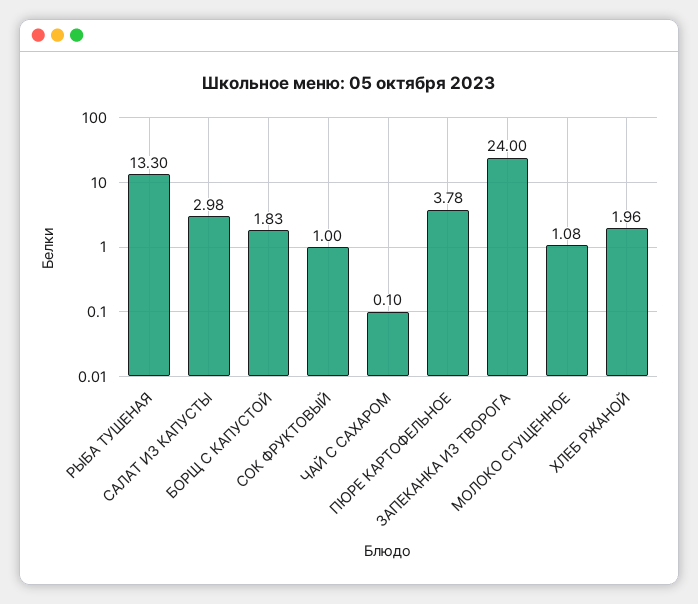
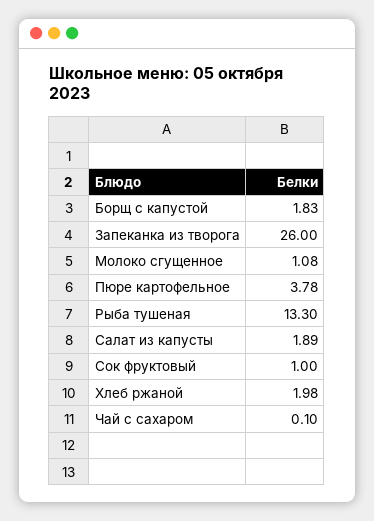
САЛАТ ИЗ КАПУСТЫ: 2.98 -> 1.89
ЗАПЕКАНКА ИЗ ТВОРОГА: 24 -> 26
ХЛЕБ РЖАНОЙ: 1.96 -> 1.98

